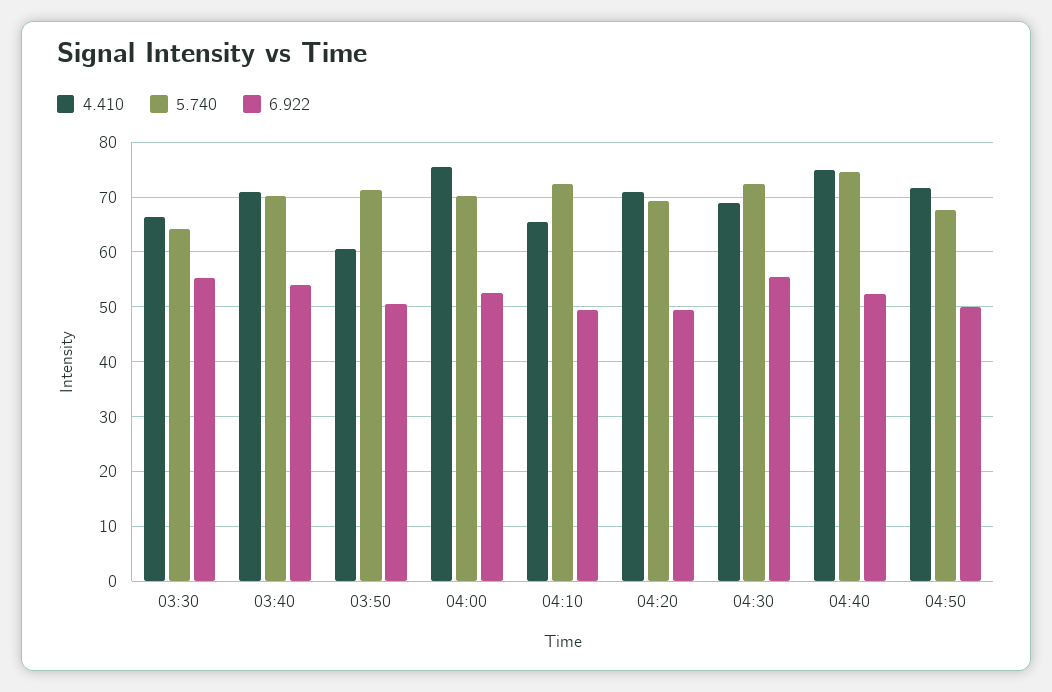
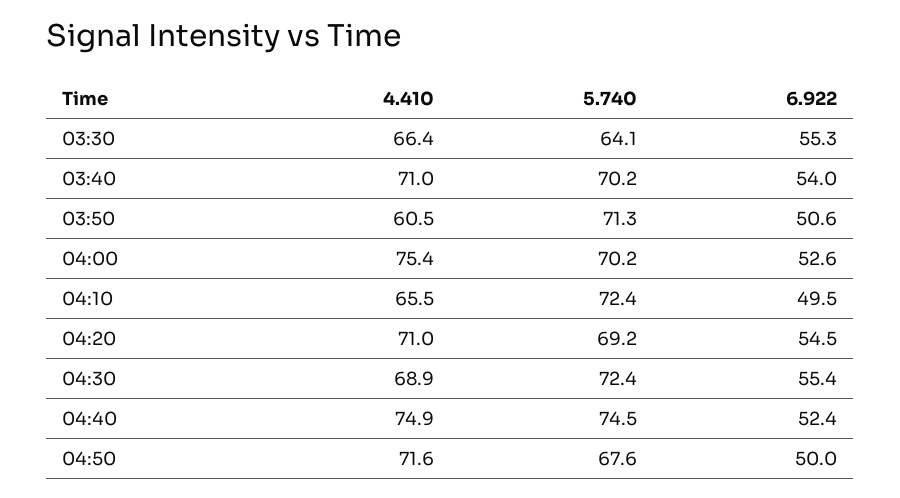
6.922, 04:20: 50 -> 54.5

